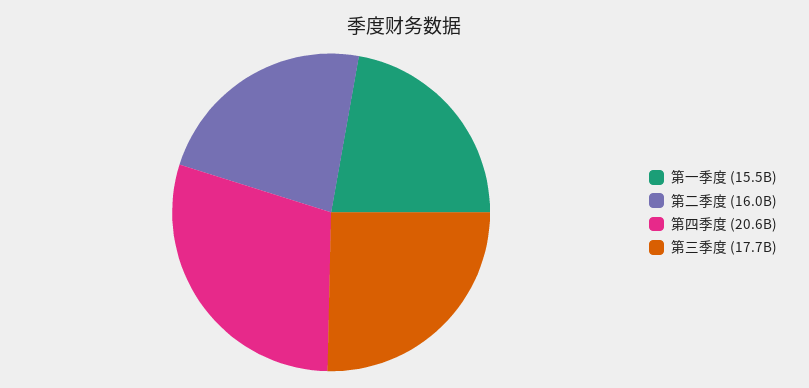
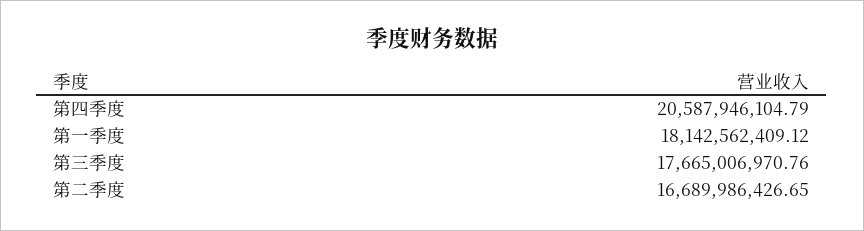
第一季度: 15500000000 -> 18142562409.12
第二季度: 16000000000 -> 16689986426.65

